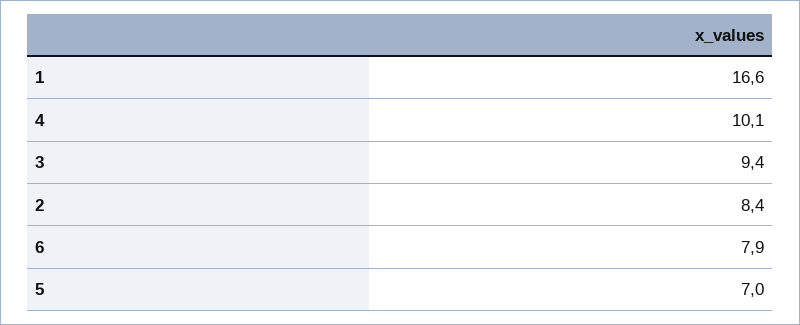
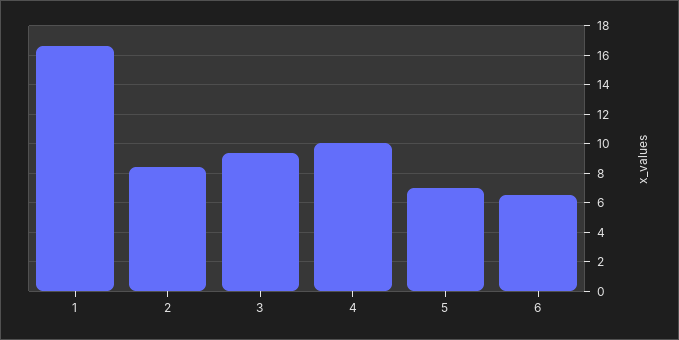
6: 7.9 -> 6.5

